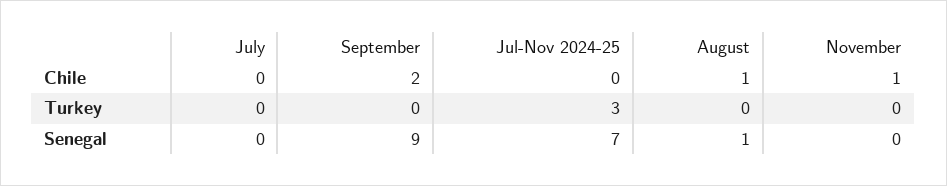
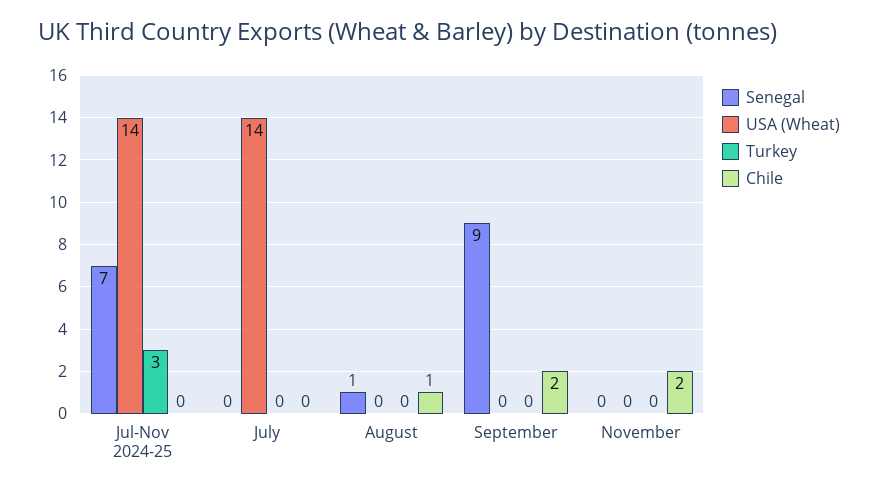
Chile, November: 1 -> 2
USA (Wheat), Jul-Nov 2024-25: none -> 14
USA (Wheat), July: none -> 14
USA (Wheat), August: none -> 0
USA (Wheat), September: none -> 0
USA (Wheat), November: none -> 0

